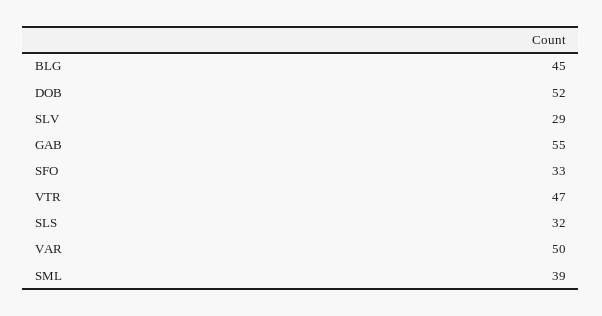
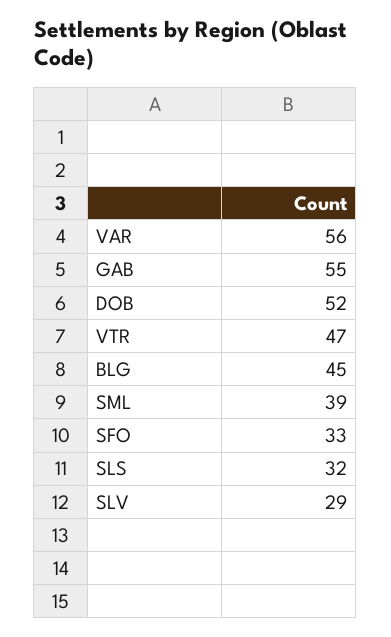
VAR: 50 -> 56

